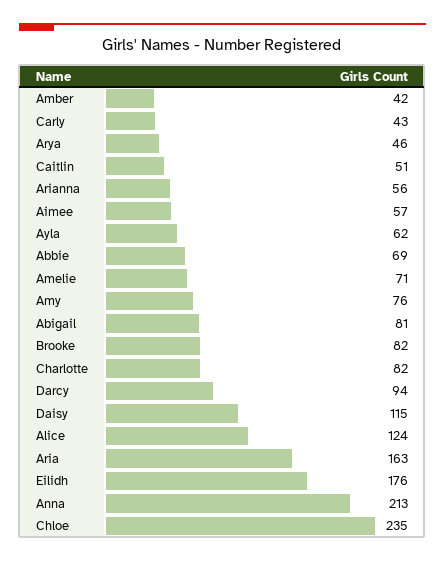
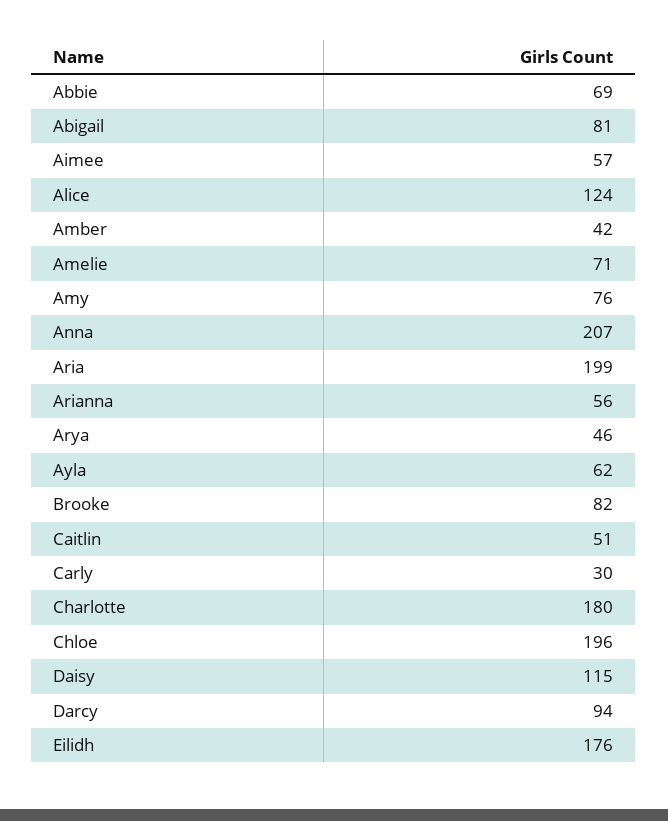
Carly: 43 -> 30
Charlotte: 82 -> 180
Aria: 163 -> 199
Anna: 213 -> 207
Chloe: 235 -> 196

